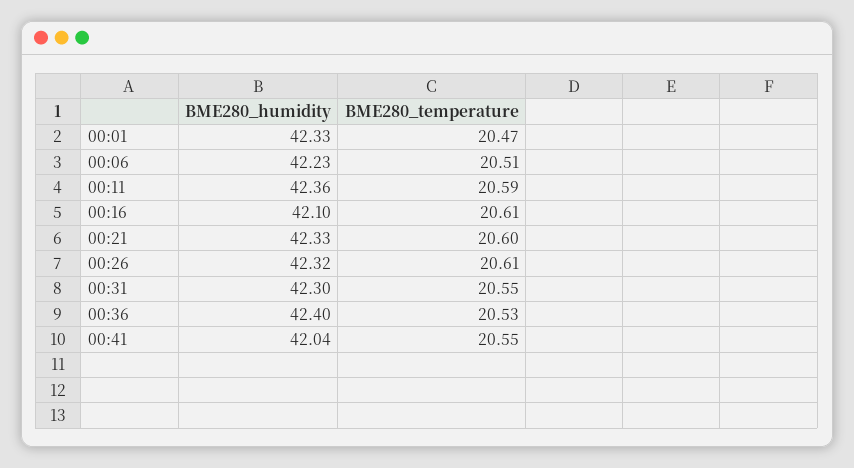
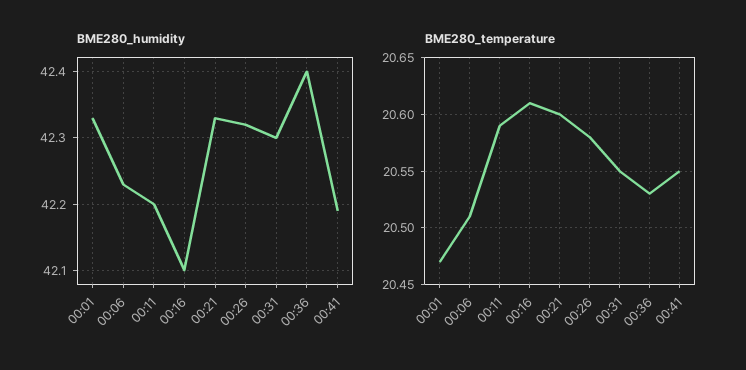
BME280_humidity, 00:11: 42.36 -> 42.2
BME280_temperature, 00:26: 20.61 -> 20.58
BME280_humidity, 00:41: 42.04 -> 42.19

